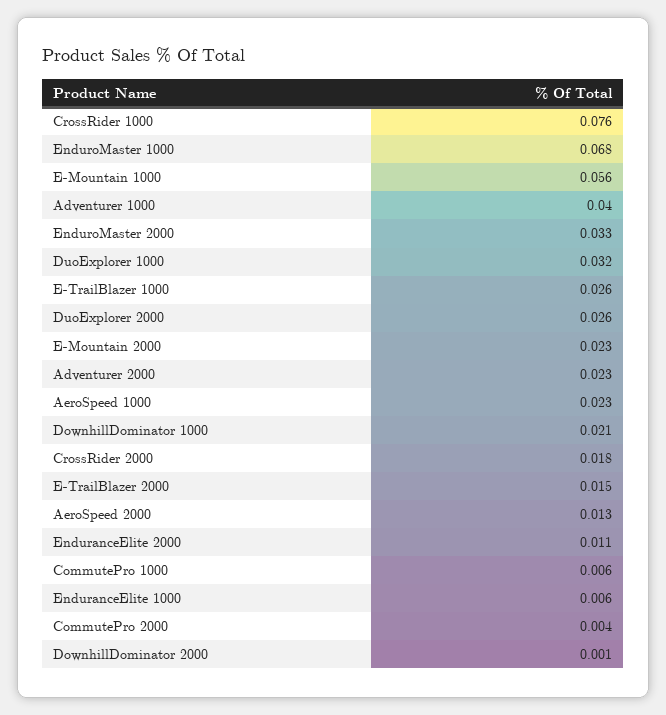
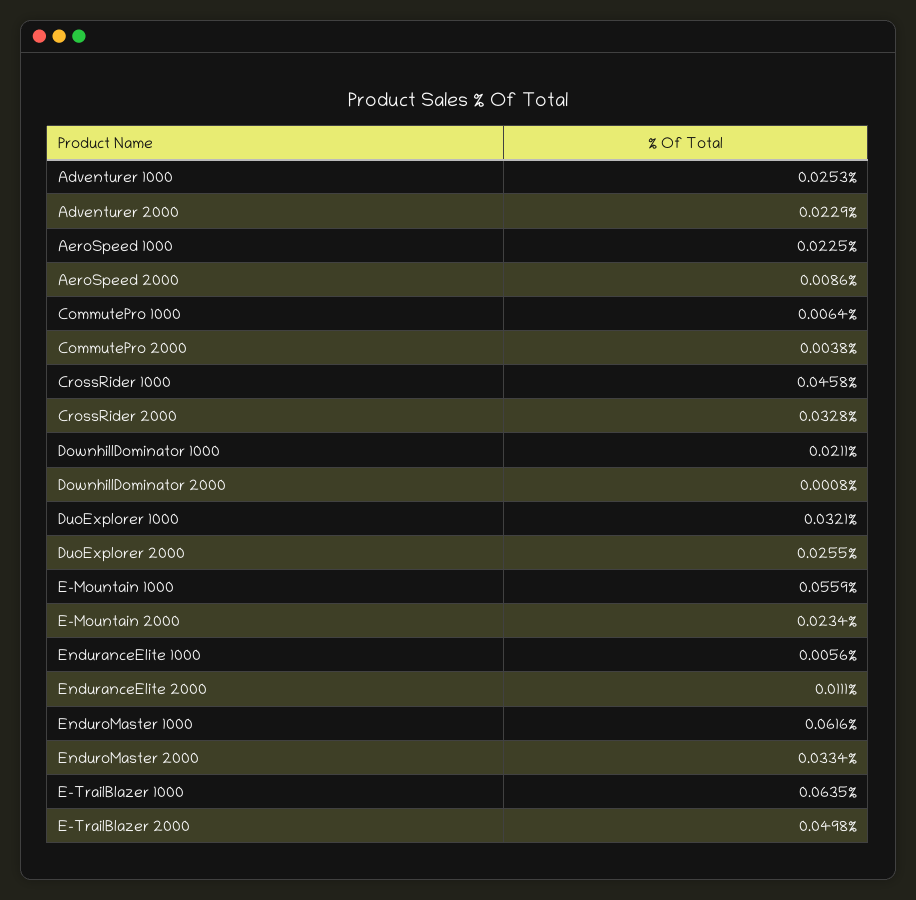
CrossRider 1000: 0.076 -> 0.0458
EnduroMaster 1000: 0.068 -> 0.0616
Adventurer 1000: 0.04 -> 0.0253
E-TrailBlazer 1000: 0.026 -> 0.0635
CrossRider 2000: 0.018 -> 0.0328
E-TrailBlazer 2000: 0.015 -> 0.0498
AeroSpeed 2000: 0.013 -> 0.0086

